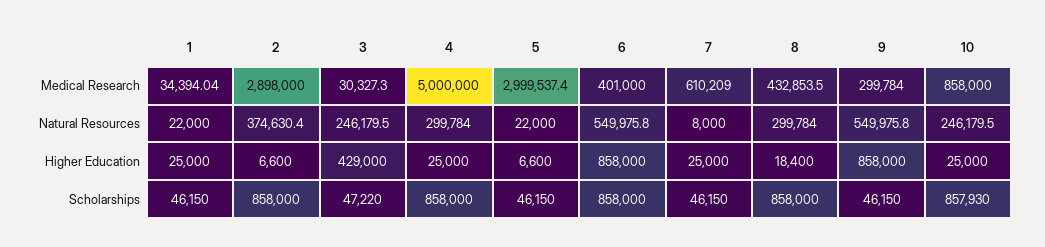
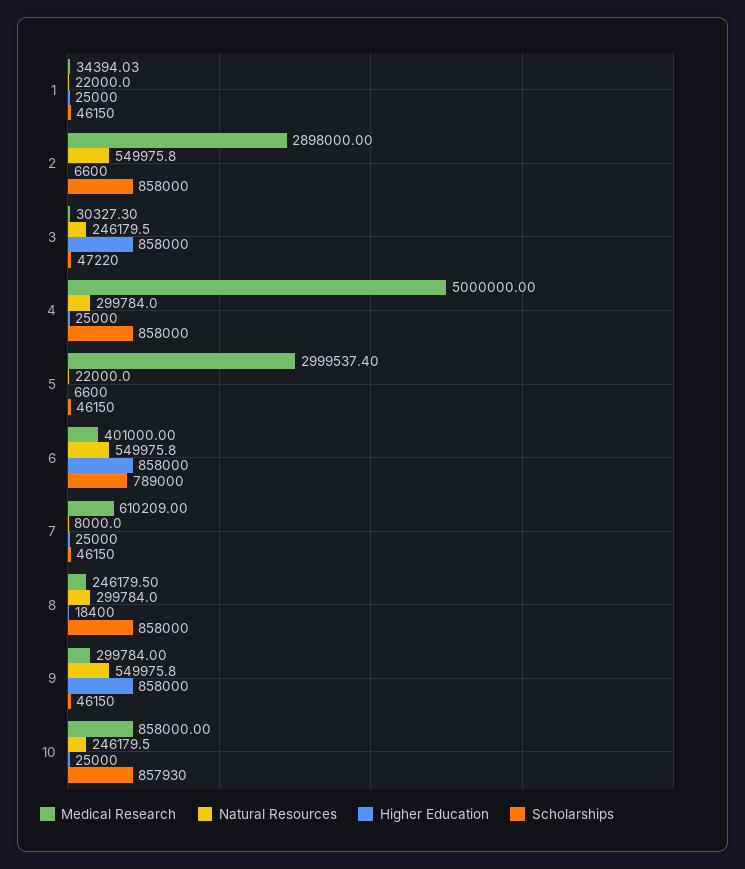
Medical Research, 1: 34394.04 -> 34394.03
Medical Research, 8: 432853.5 -> 246179.5
Natural Resources, 2: 374630.4 -> 549975.8
Higher Education, 3: 429000 -> 858000
Scholarships, 6: 858000 -> 789000

